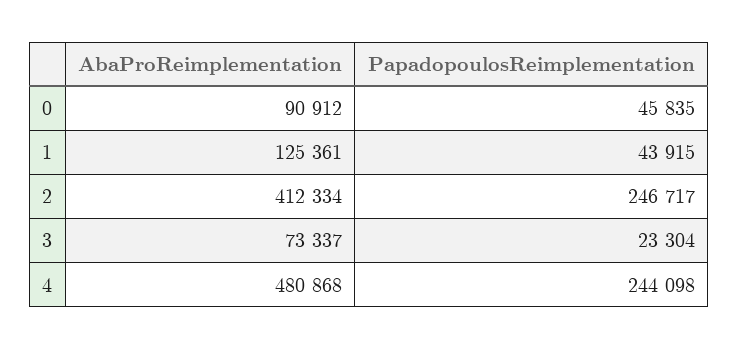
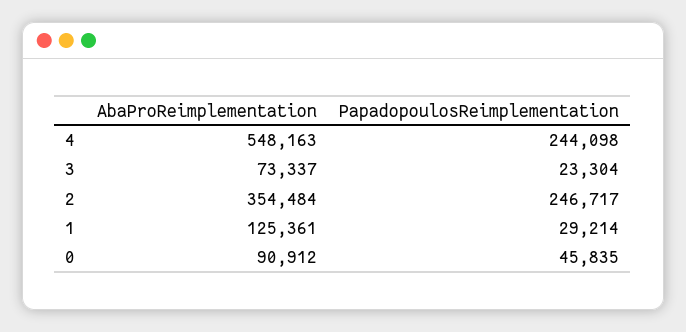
PapadopoulosReimplementation, 1: 43915 -> 29214
AbaProReimplementation, 2: 412334 -> 354484
AbaProReimplementation, 4: 480868 -> 548163

